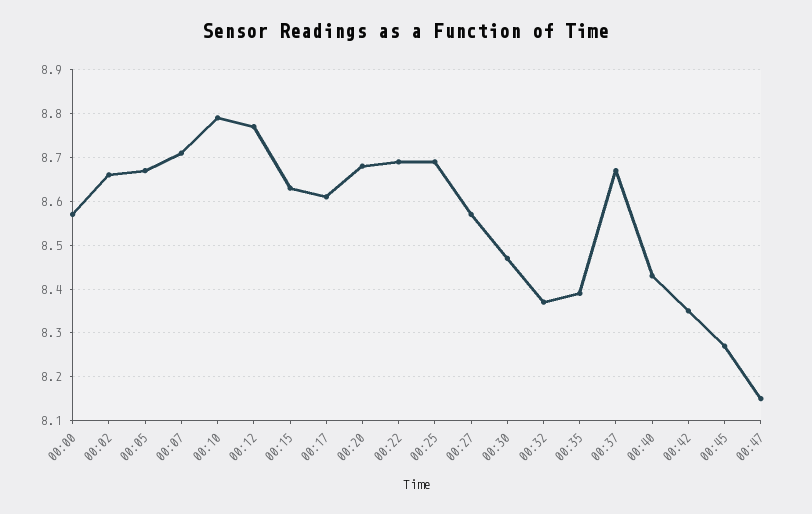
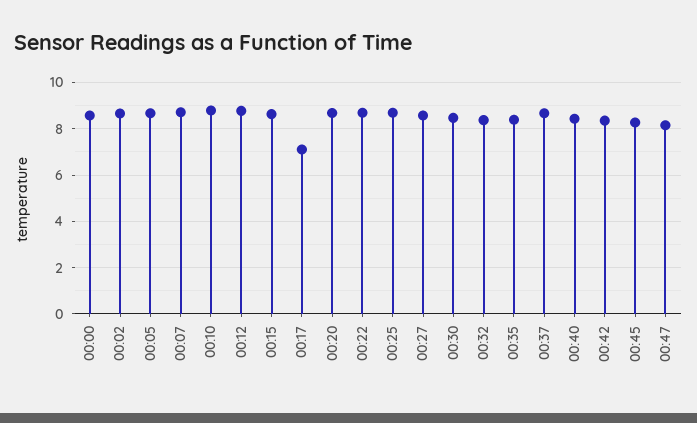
00:17: 8.6 -> 7

